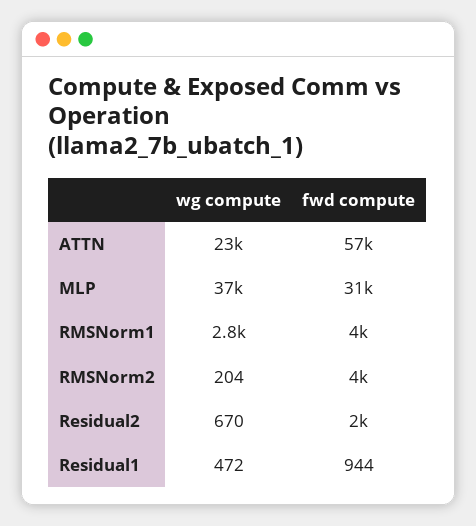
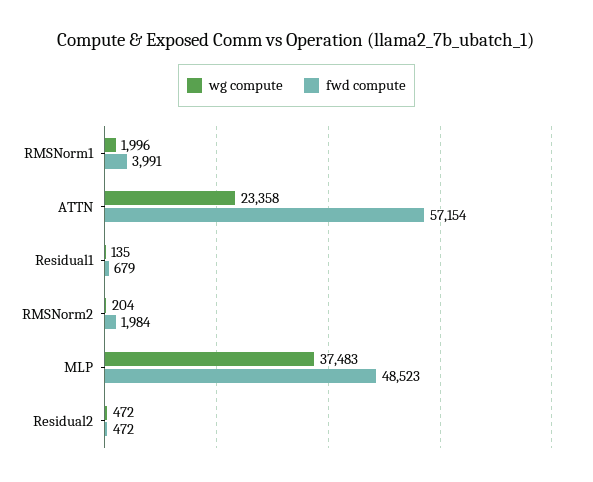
fwd compute, MLP: 31000 -> 48523
wg compute, RMSNorm1: 2800 -> 1996
fwd compute, RMSNorm2: 4000 -> 1984
wg compute, Residual2: 670 -> 472
fwd compute, Residual2: 2000 -> 472
wg compute, Residual1: 472 -> 135
fwd compute, Residual1: 944 -> 679

